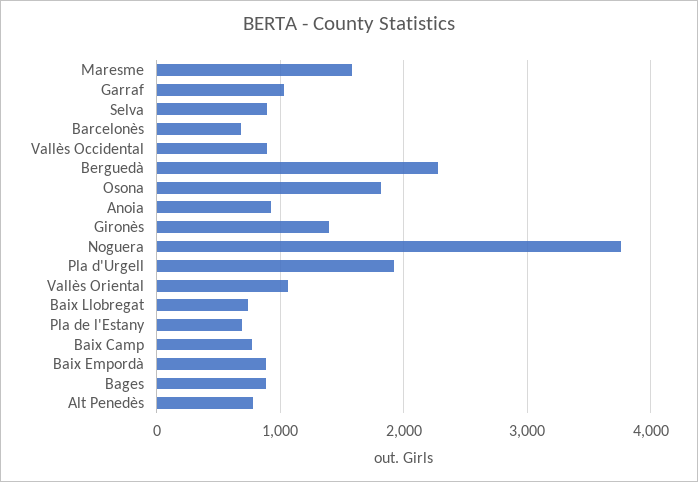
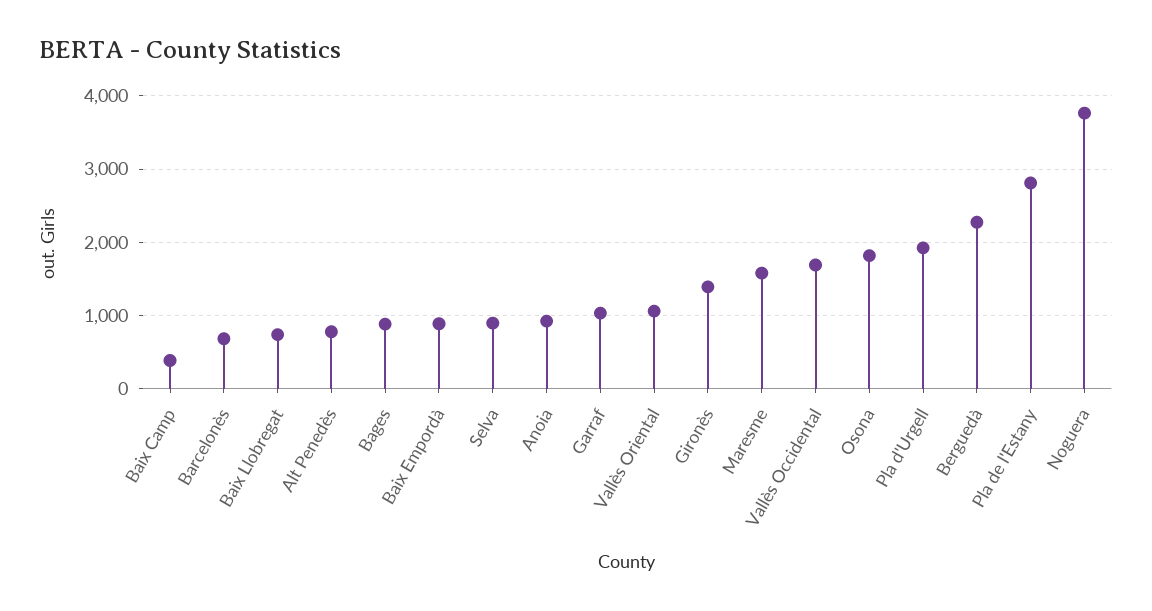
Vallès Occidental: 900 -> 1700
Pla de l'Estany: 700 -> 2800
Baix Camp: 800 -> 400

